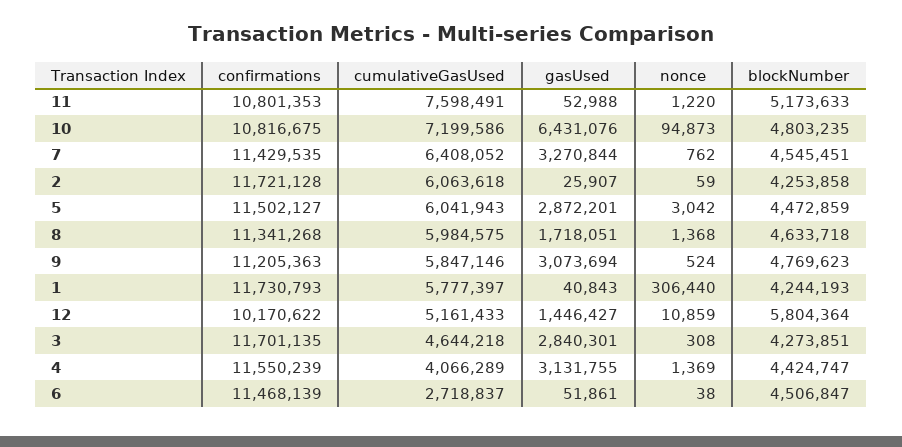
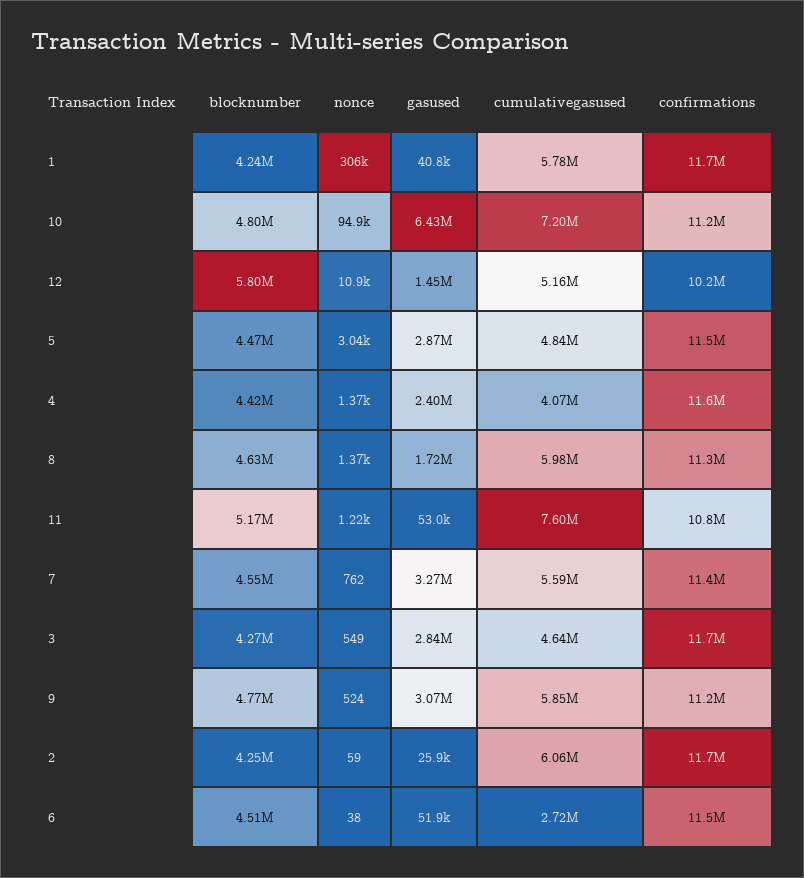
confirmations, 10: 10816675 -> 11200000
cumulativeGasUsed, 7: 6408052 -> 5590000
cumulativeGasUsed, 5: 6041943 -> 4840000
nonce, 3: 308 -> 549
gasUsed, 4: 3131755 -> 2400000

